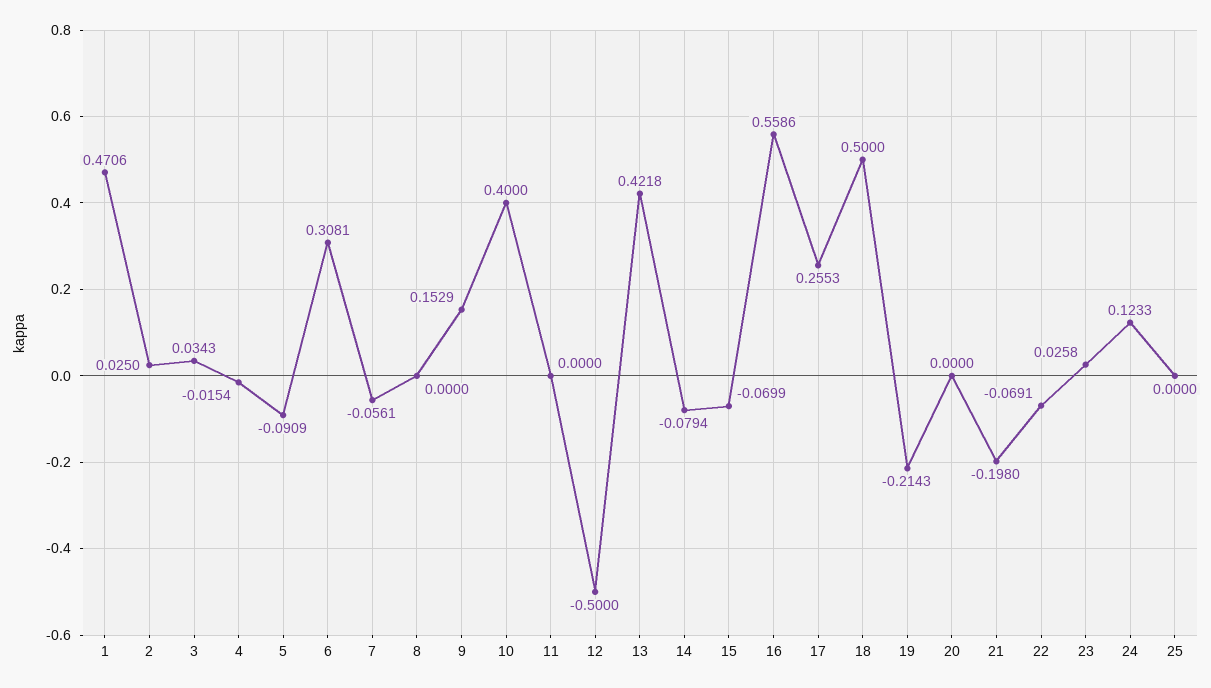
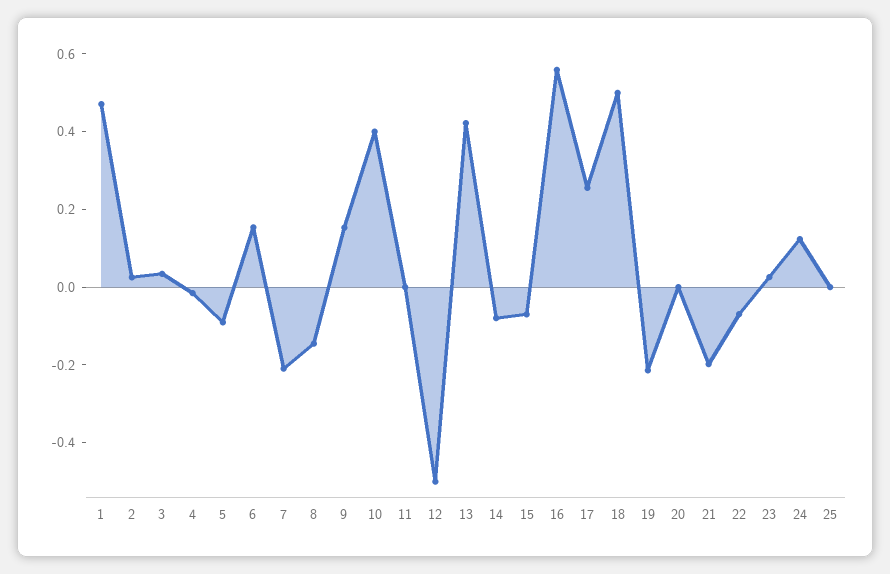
6: 0.3081 -> 0.15
7: -0.0561 -> -0.2
8: 0 -> -0.15

